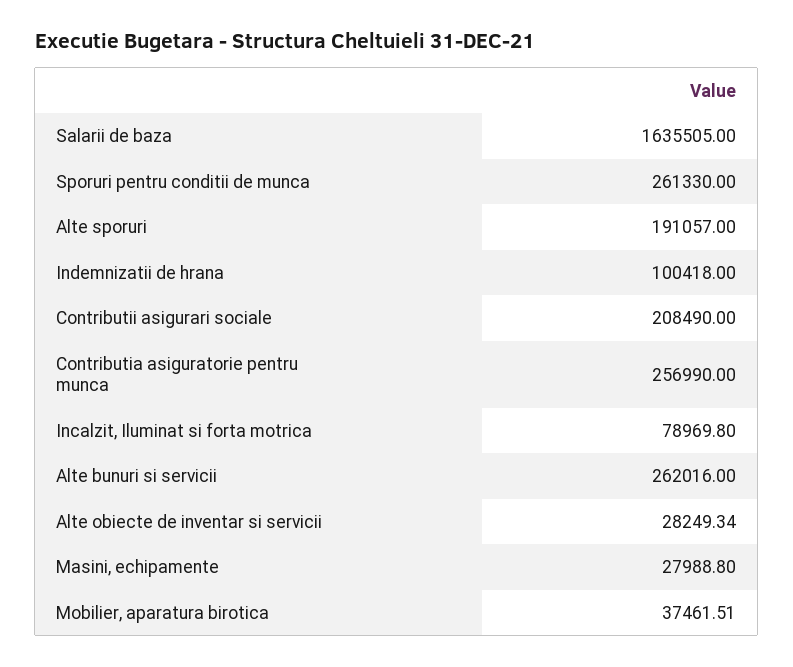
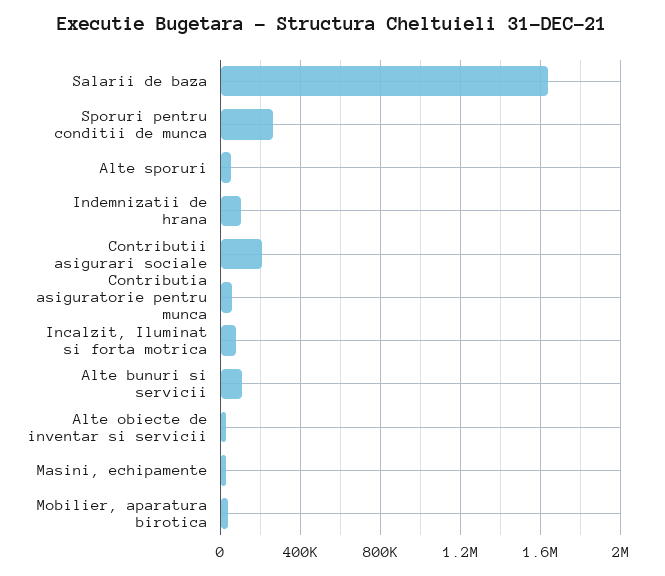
Alte sporuri: 191057 -> 50000
Contributia asiguratorie pentru munca: 256990 -> 50000
Alte bunuri si servicii: 262016 -> 100000

